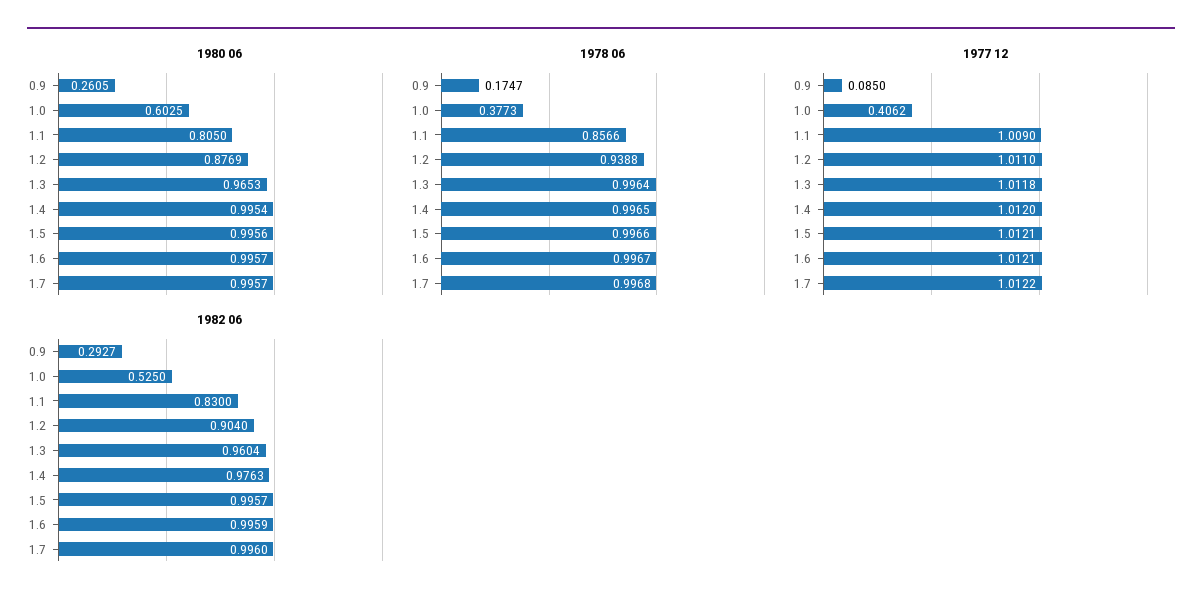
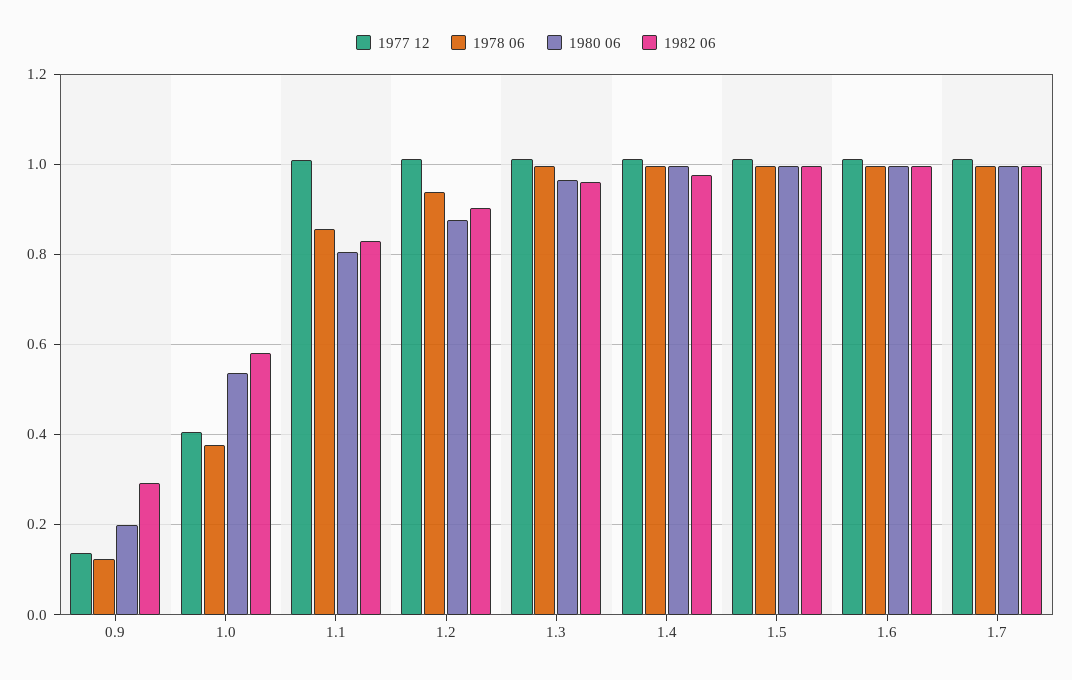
1980 06, 0.9: 0.2605 -> 0.2
1980 06, 1.0: 0.6025 -> 0.54
1978 06, 0.9: 0.1747 -> 0.12
1977 12, 0.9: 0.085 -> 0.14
1982 06, 1.0: 0.525 -> 0.58

